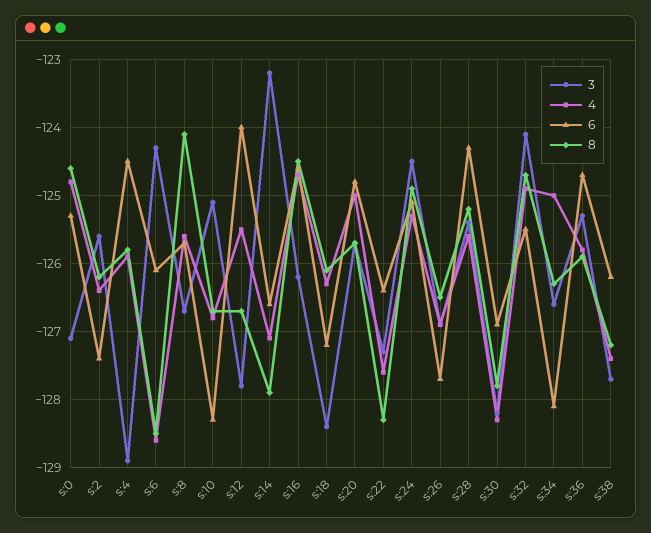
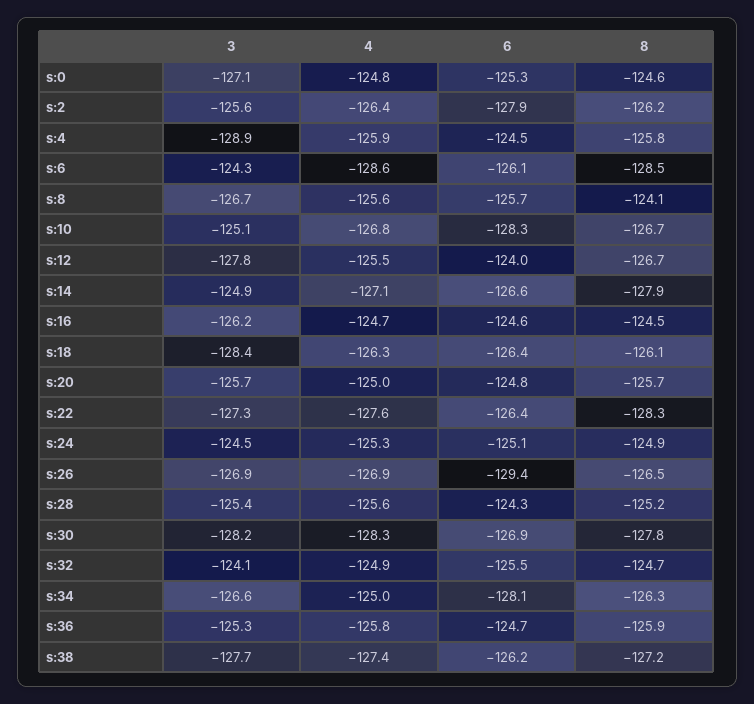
6, s:2: -127.4 -> -127.9
3, s:14: -123.2 -> -124.9
6, s:18: -127.2 -> -126.4
6, s:26: -127.7 -> -129.4

